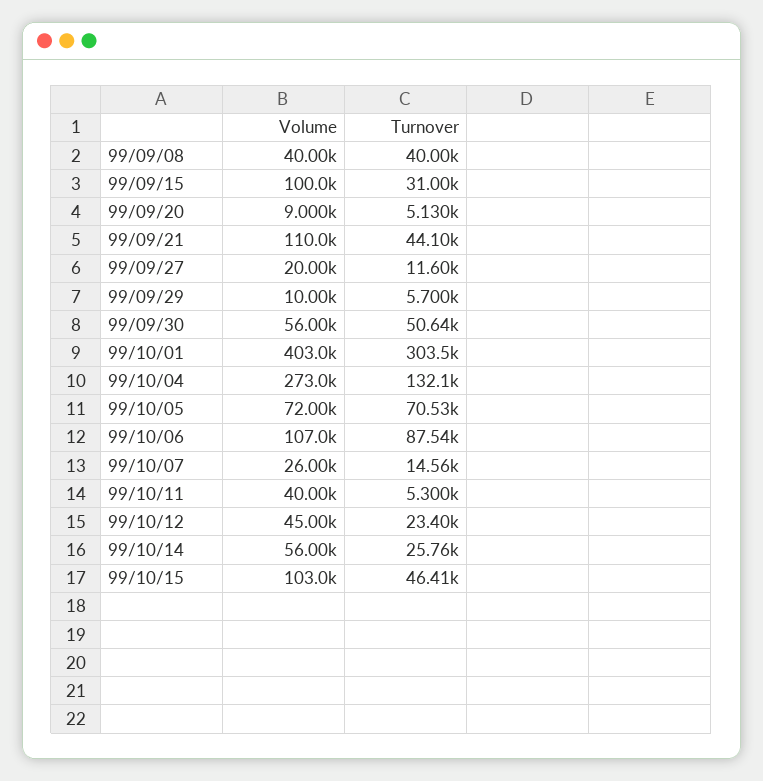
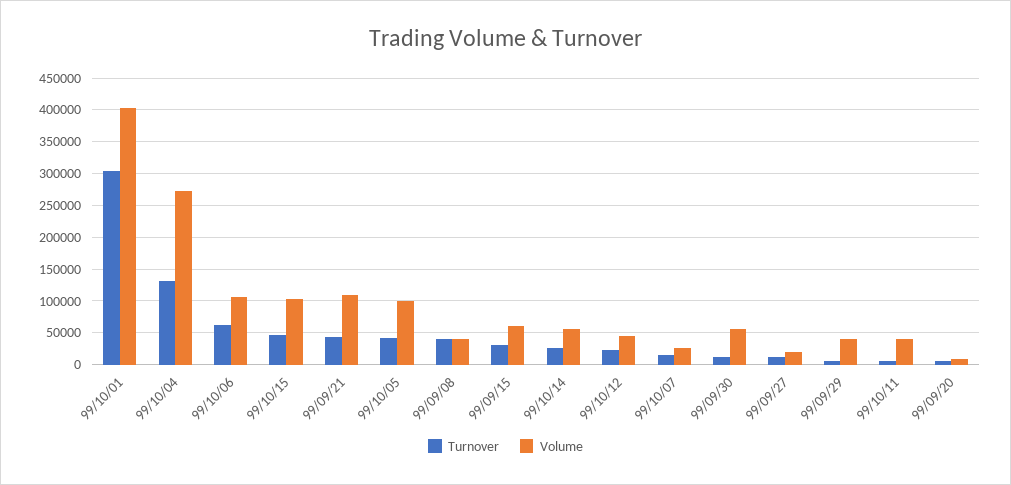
Volume, 99/09/15: 100000 -> 60000
Volume, 99/09/29: 10000 -> 40000
Turnover, 99/09/30: 50640 -> 10000
Volume, 99/10/05: 72000 -> 100000
Turnover, 99/10/05: 70530 -> 40000
Turnover, 99/10/06: 87540 -> 60000

